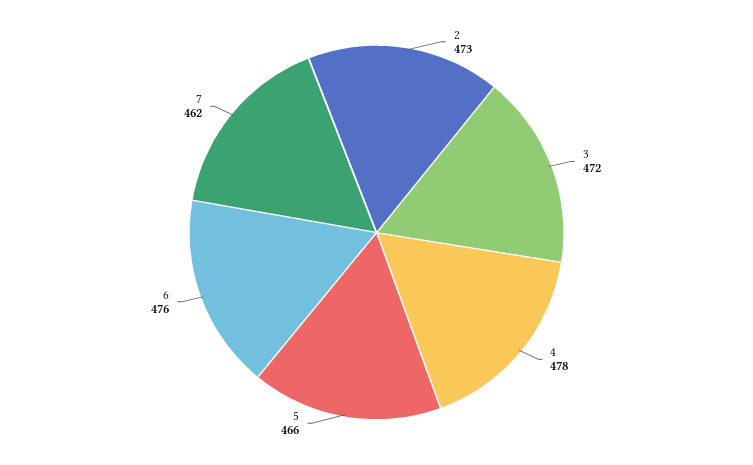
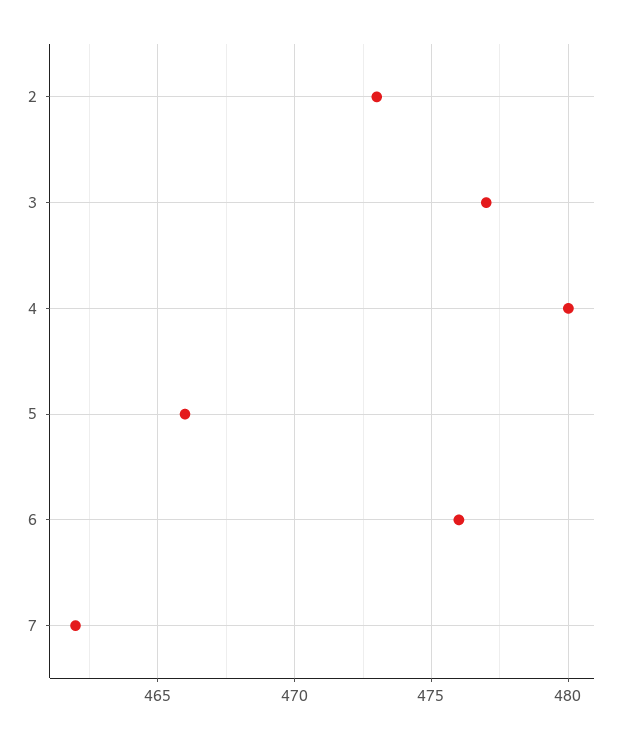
3: 472 -> 477
4: 478 -> 480

